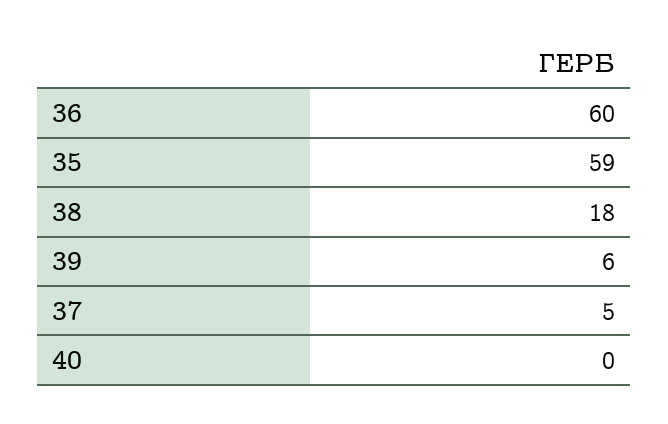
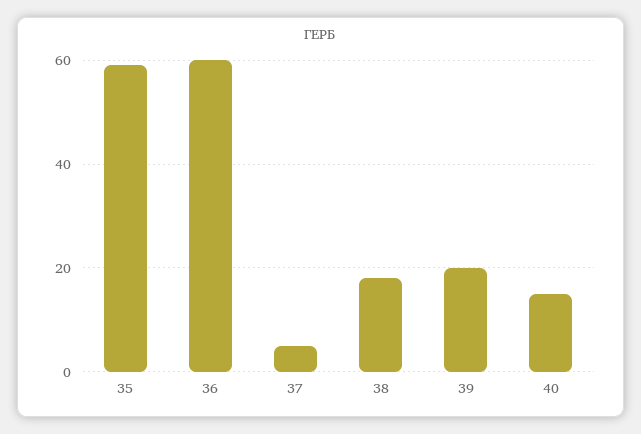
39: 6 -> 20
40: 0 -> 15

